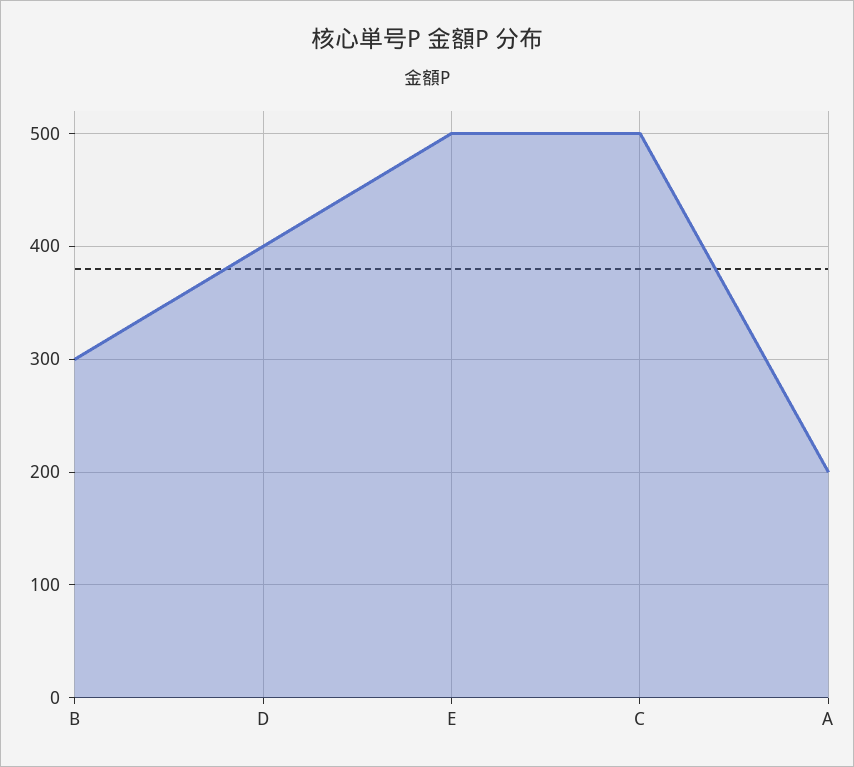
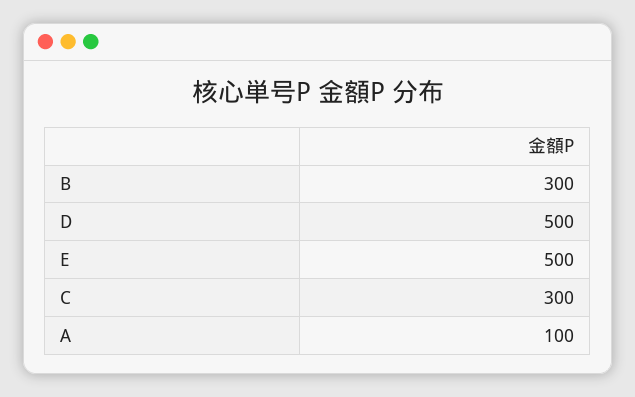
D: 400 -> 500
C: 500 -> 300
A: 200 -> 100

